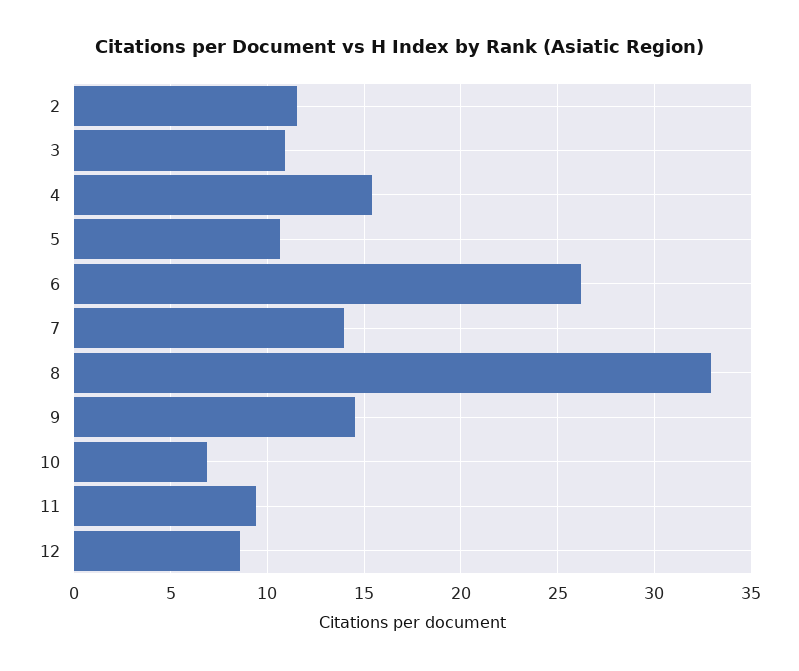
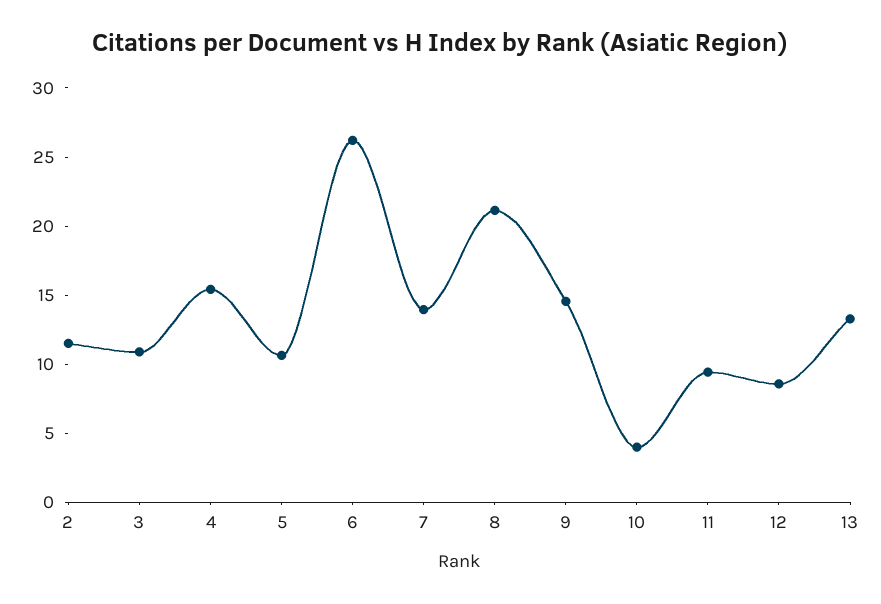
8: 33 -> 21
10: 7 -> 4
13: none -> 13

